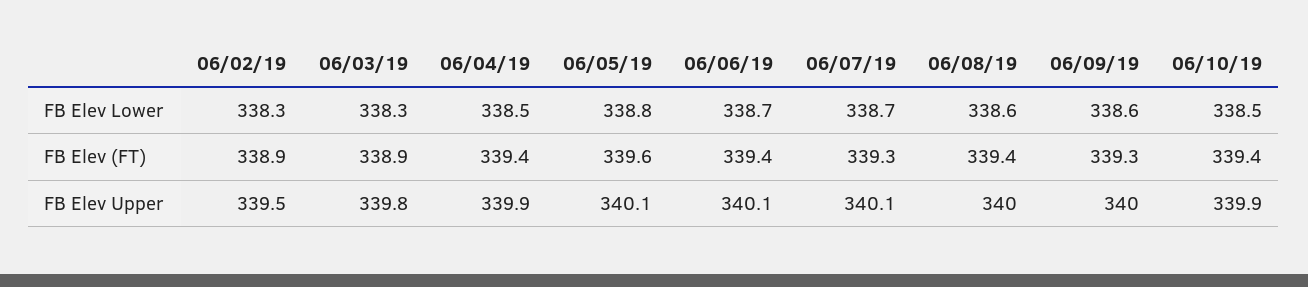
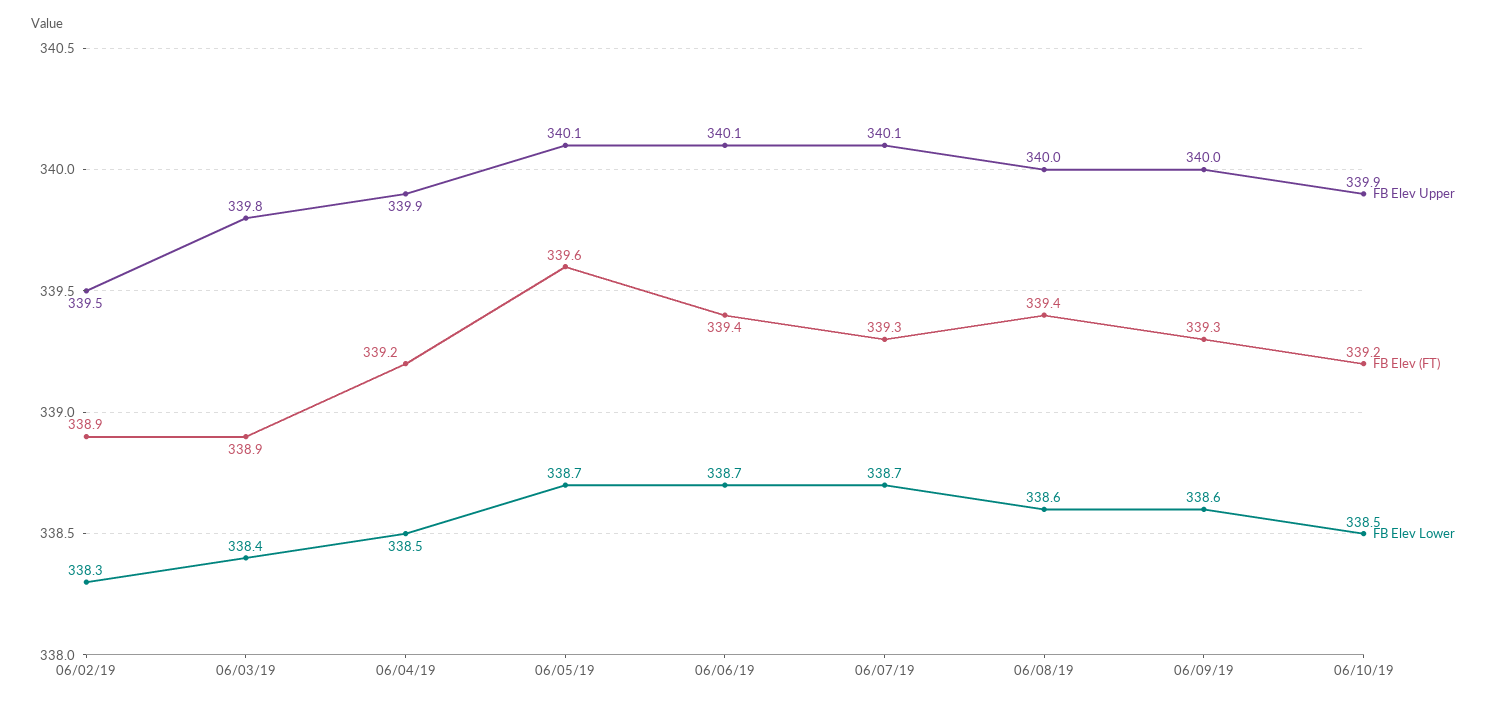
FB Elev Lower, 06/03/19: 338.3 -> 338.4
FB Elev Lower, 06/05/19: 338.8 -> 338.7
FB Elev (FT), 06/04/19: 339.4 -> 339.2
FB Elev (FT), 06/10/19: 339.4 -> 339.2

